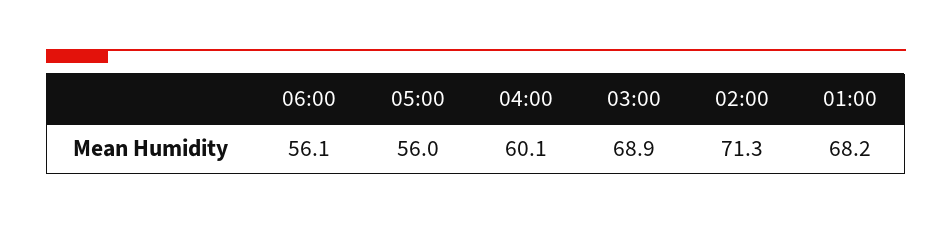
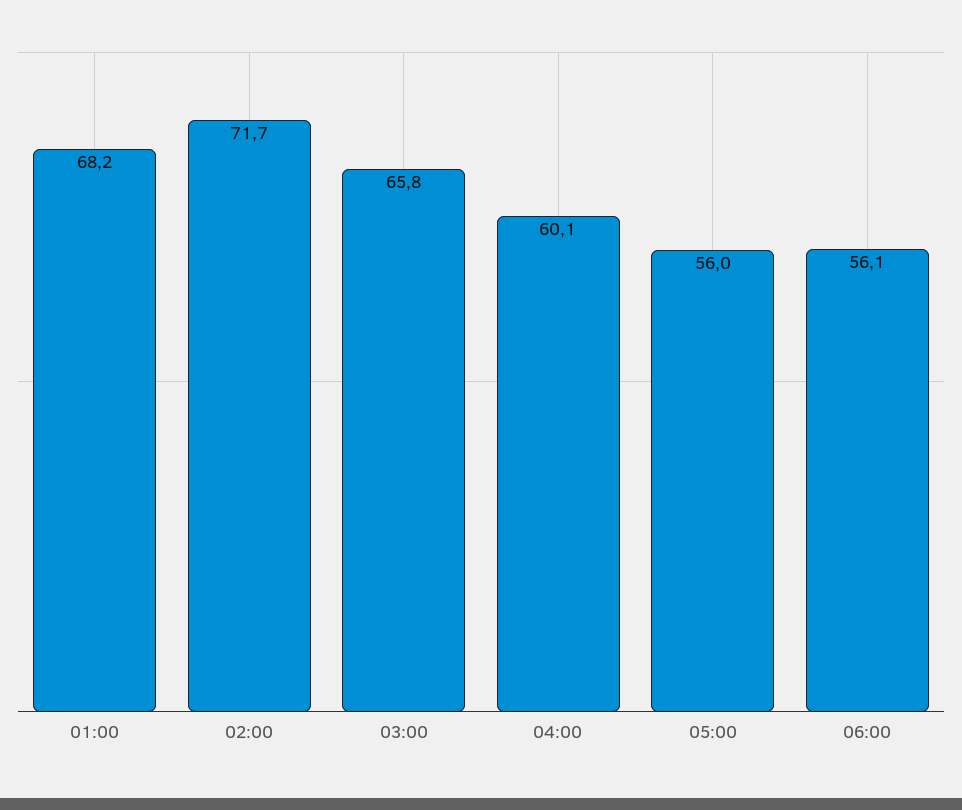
03:00: 68.9 -> 65.8
02:00: 71.3 -> 71.7

